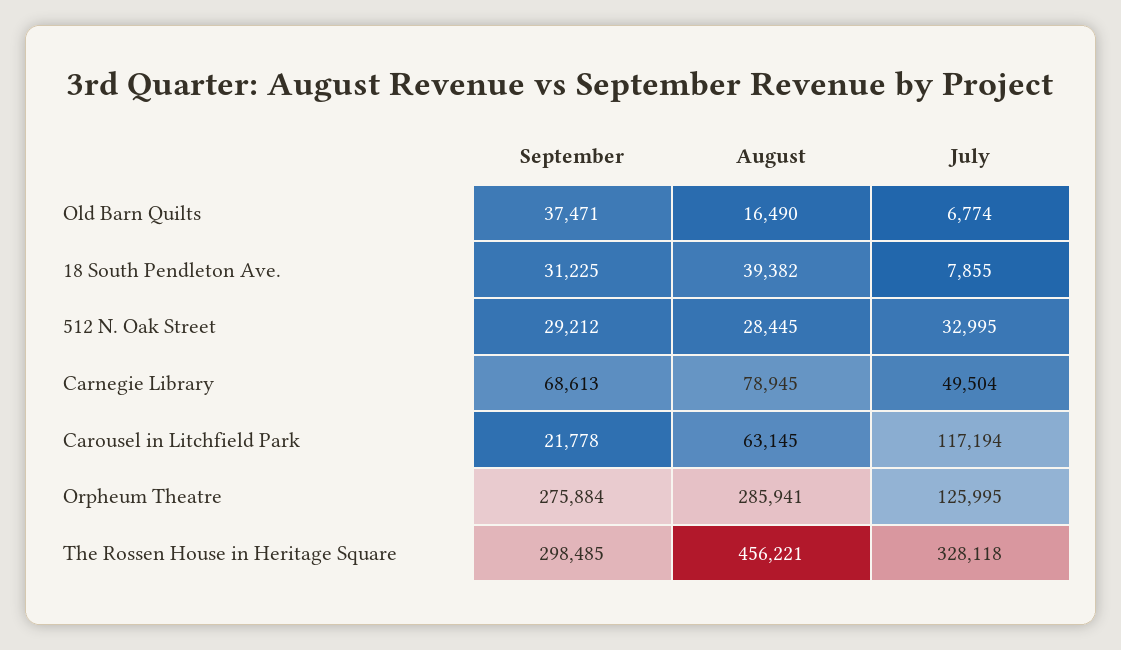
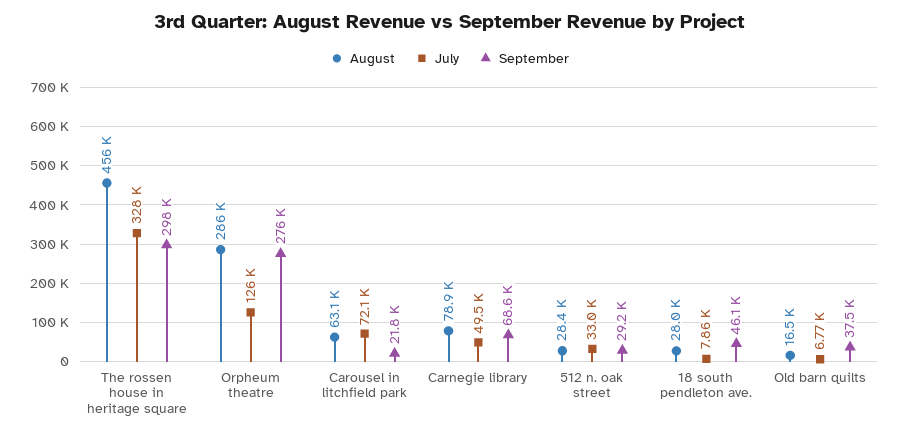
September, 18 South Pendleton Ave.: 31225 -> 46100
August, 18 South Pendleton Ave.: 39382 -> 28000
July, Carousel in Litchfield Park: 117194 -> 72100

